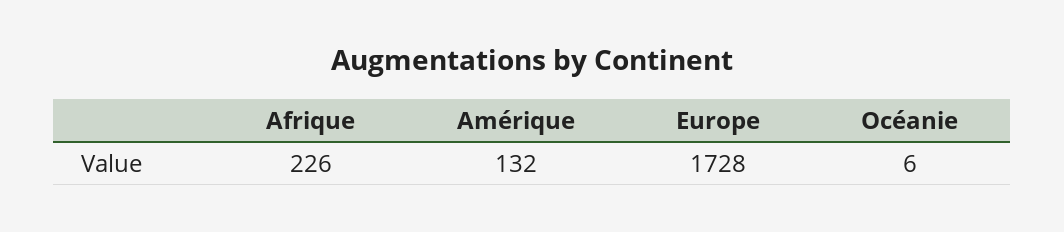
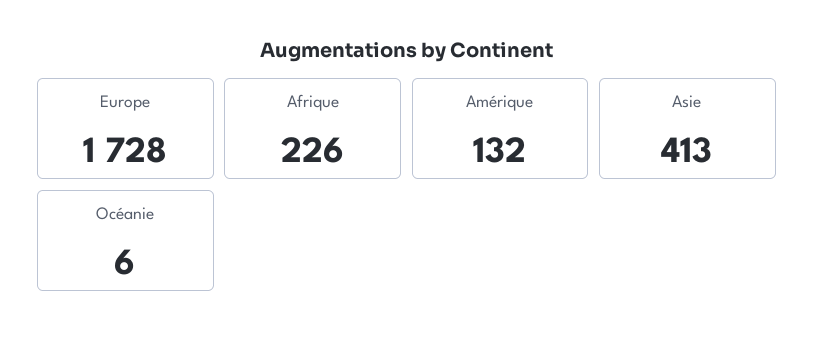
Asie: none -> 413

